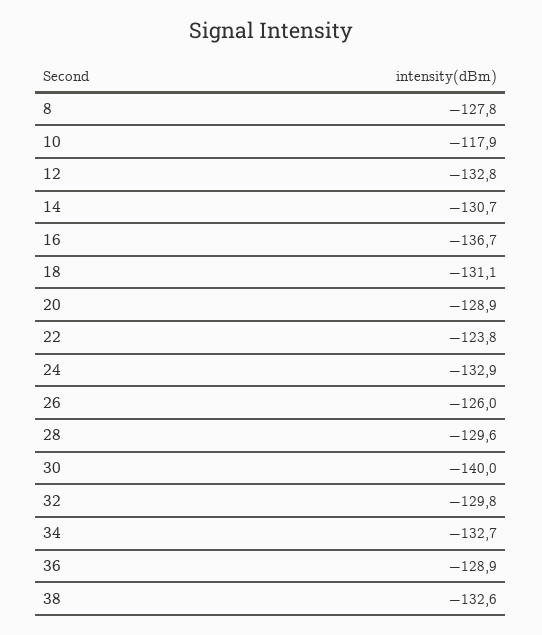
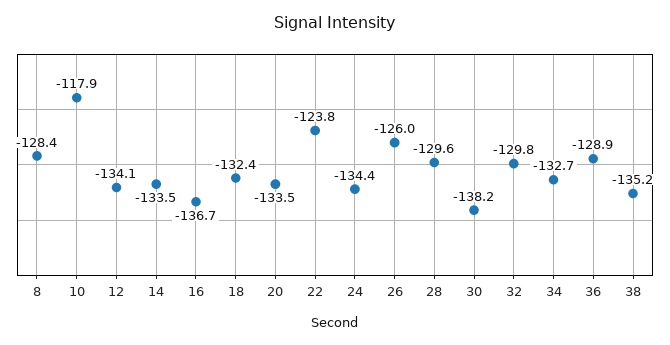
8: -127.8 -> -128.4
12: -132.8 -> -134.1
14: -130.7 -> -133.5
18: -131.1 -> -132.4
20: -128.9 -> -133.5
24: -132.9 -> -134.4
30: -140 -> -138.2
38: -132.6 -> -135.2

